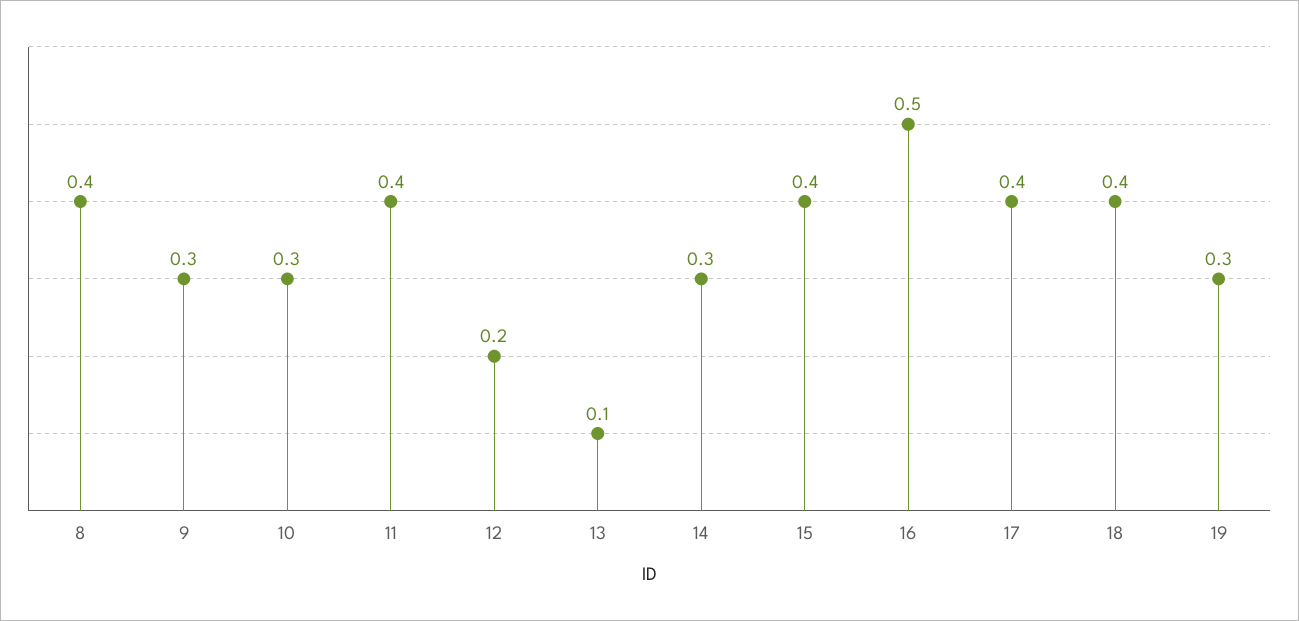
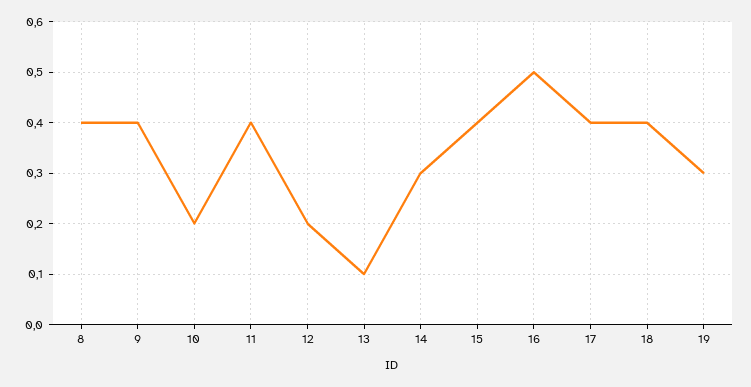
9: 0.3 -> 0.4
10: 0.3 -> 0.2

